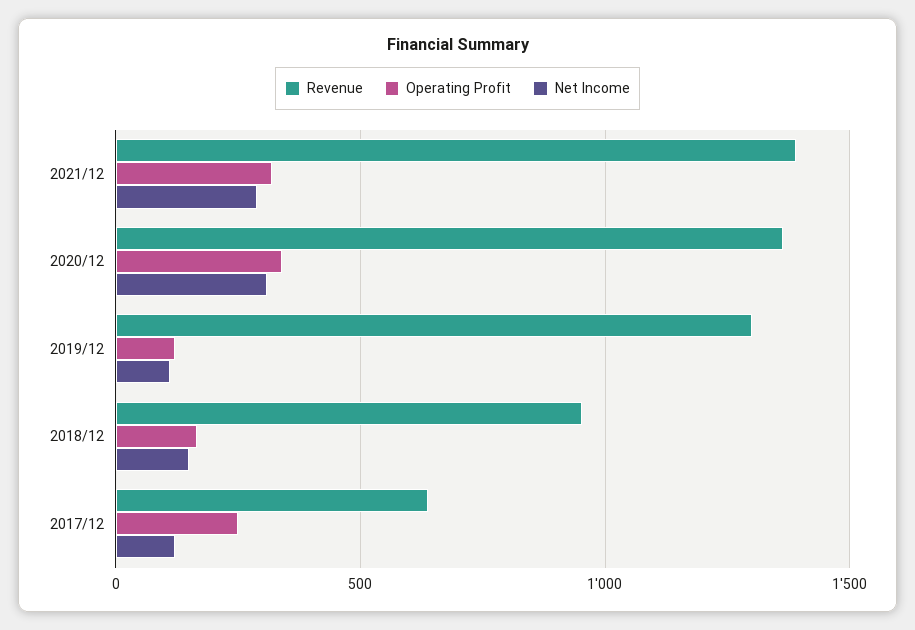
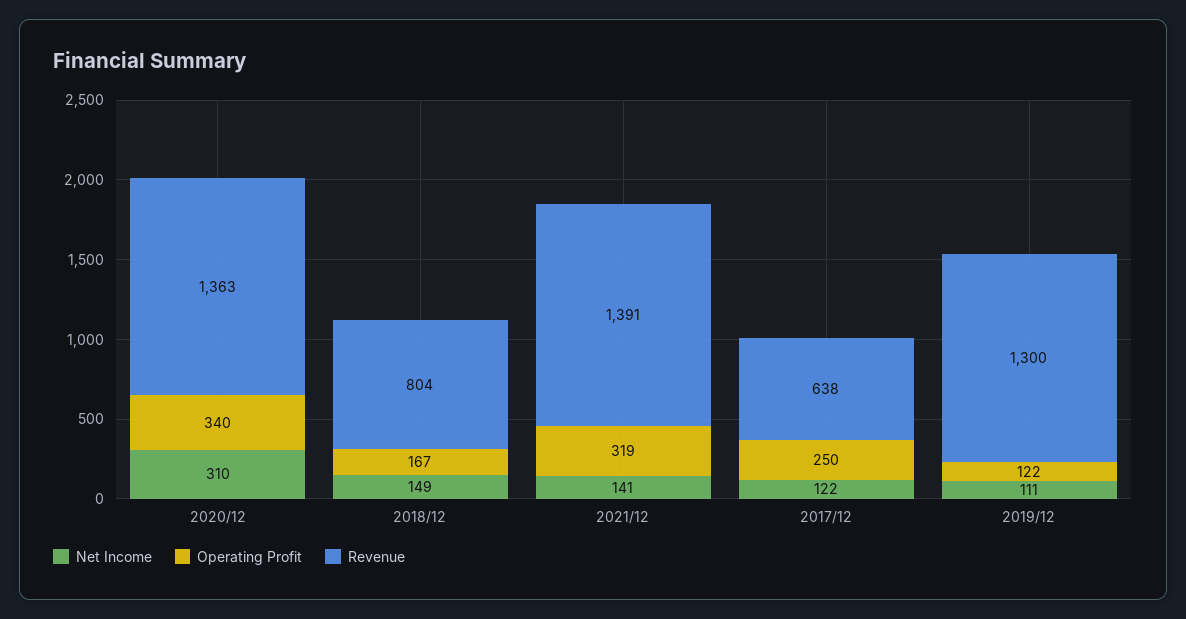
Net Income, 2021/12: 300 -> 141
Revenue, 2018/12: 950 -> 804

